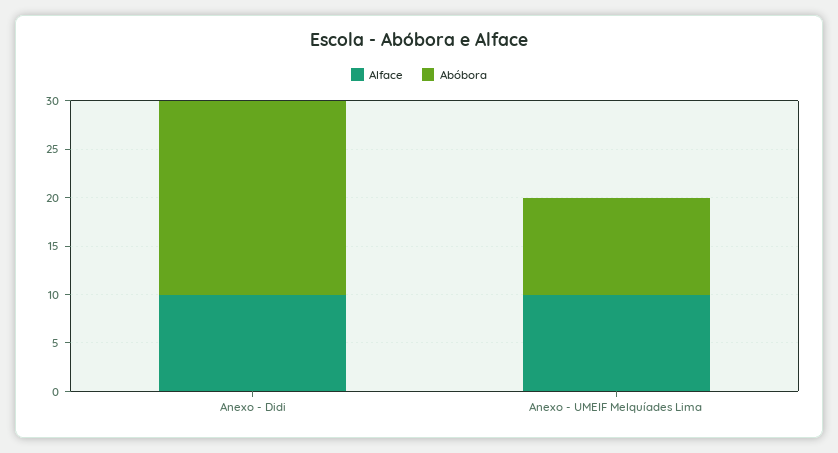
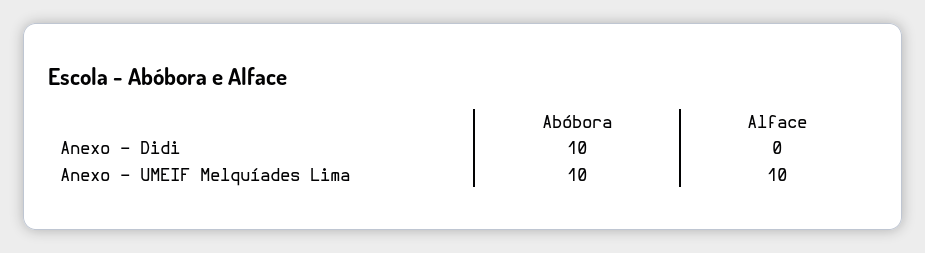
Alface, Anexo - Didi: 10 -> 0
Abóbora, Anexo - Didi: 20 -> 10

